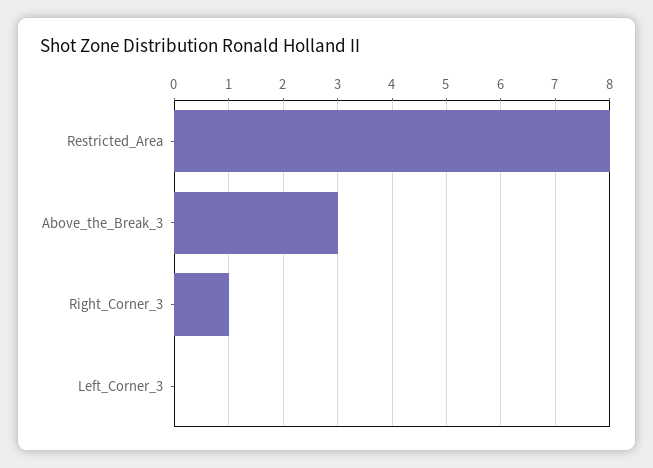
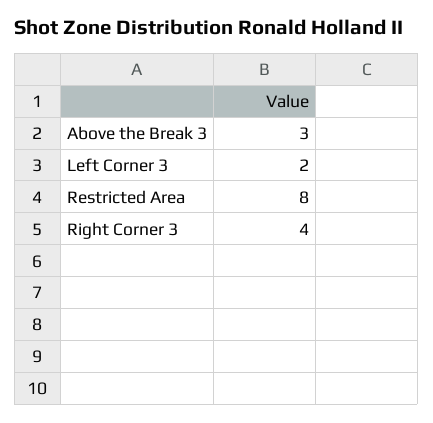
Right_Corner_3: 1 -> 4
Left_Corner_3: 0 -> 2

